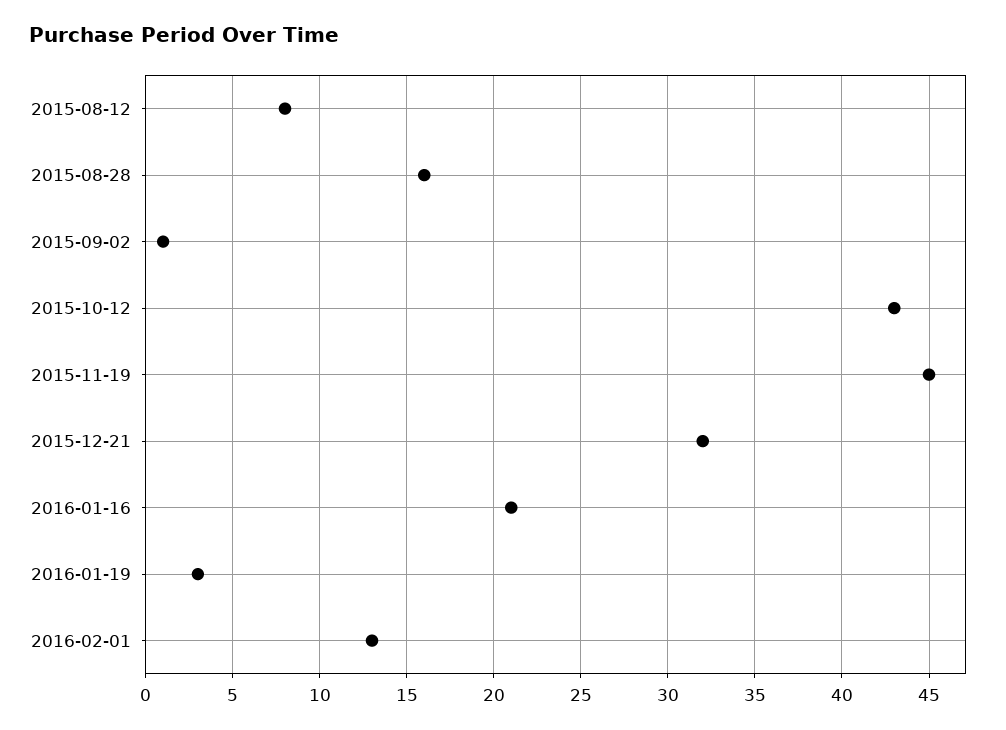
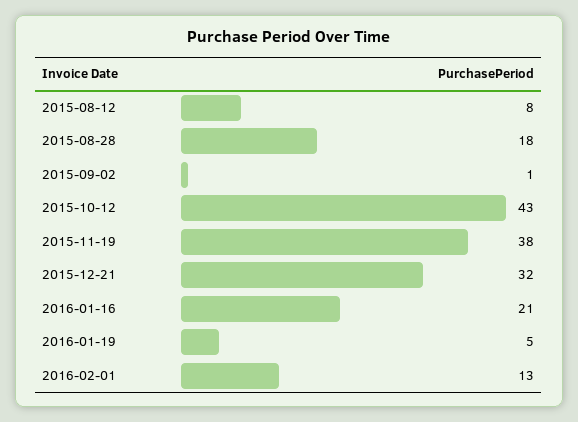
2015-08-28: 16 -> 18
2015-11-19: 45 -> 38
2016-01-19: 3 -> 5

